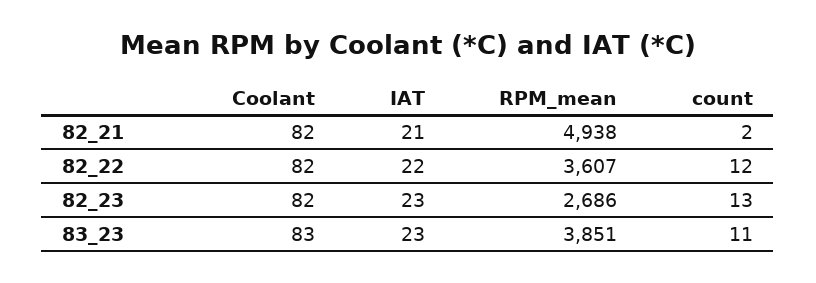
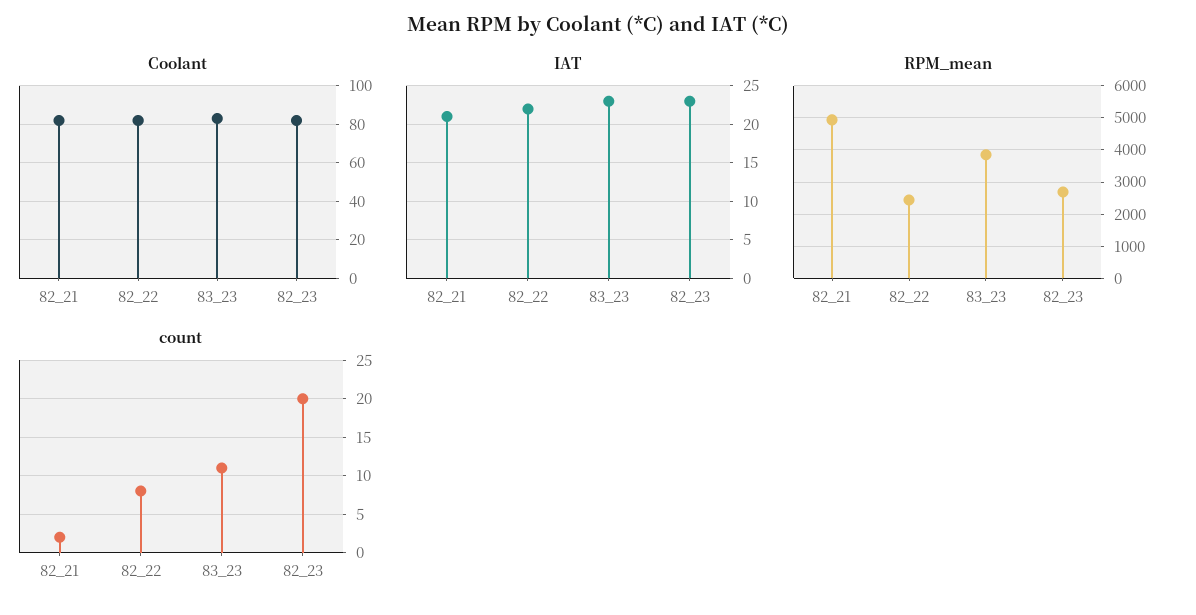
RPM_mean, 82_22: 3607 -> 2400
count, 82_22: 12 -> 8
count, 82_23: 13 -> 20

